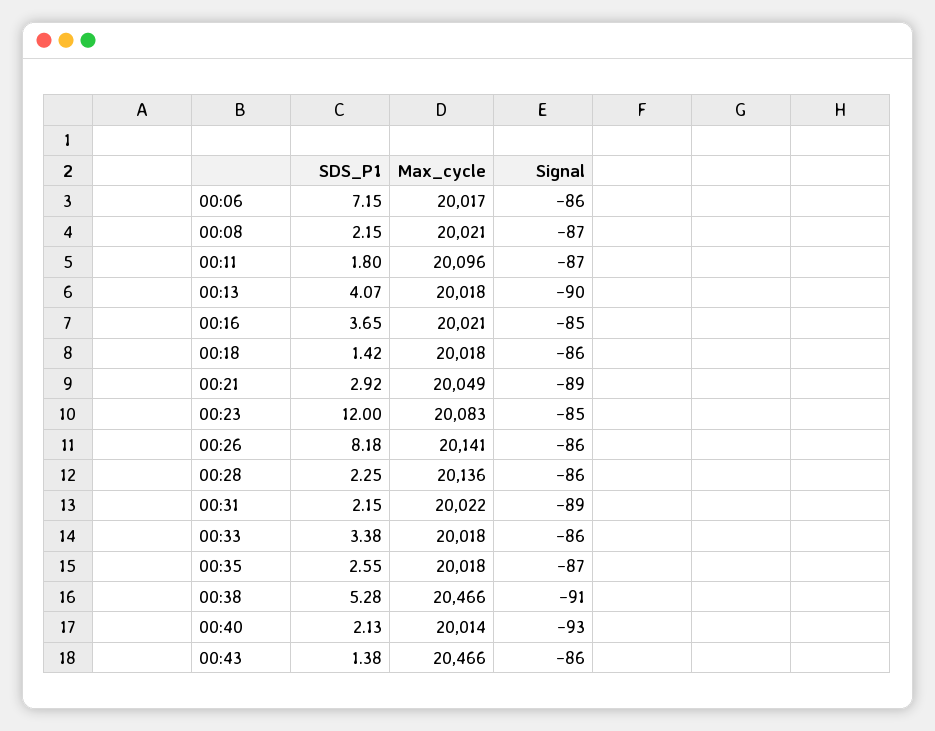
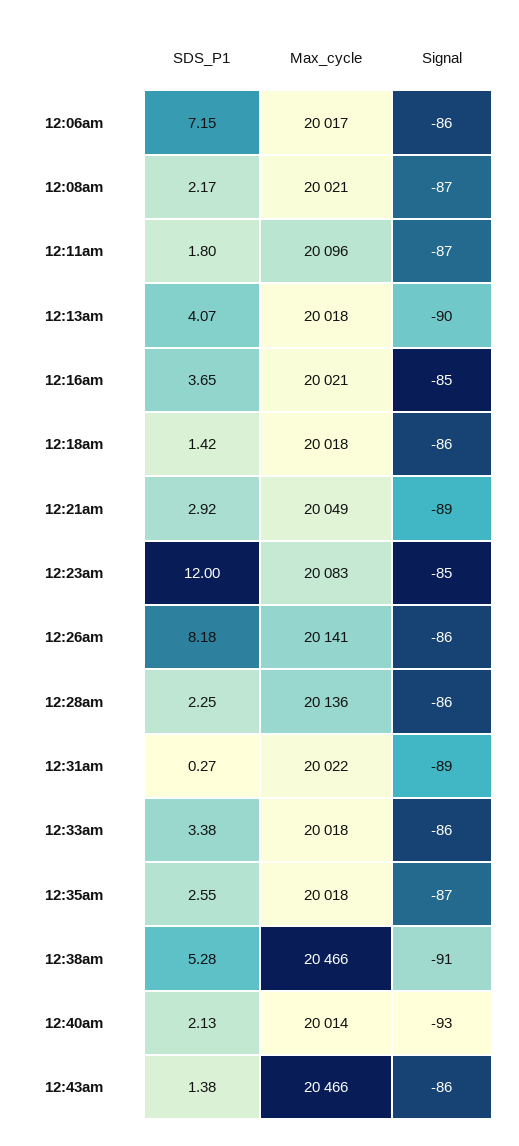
SDS_P1, 00:08: 2.15 -> 2.17
SDS_P1, 00:31: 2.15 -> 0.27

